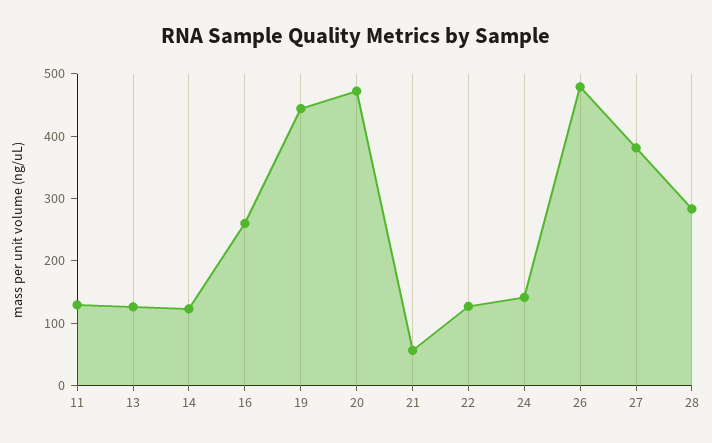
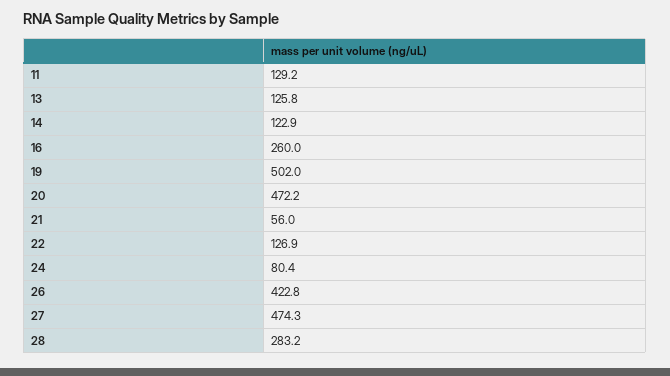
19: 440 -> 502
24: 140 -> 80.4
26: 480 -> 422.8
27: 380 -> 474.3

